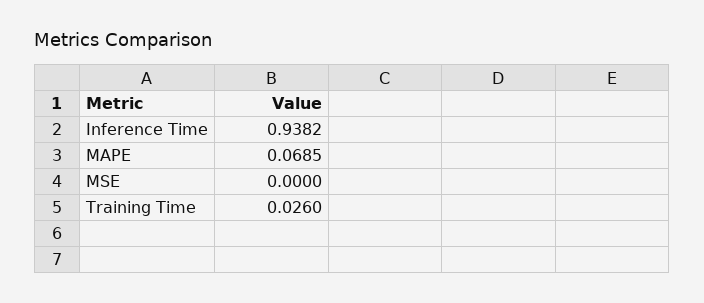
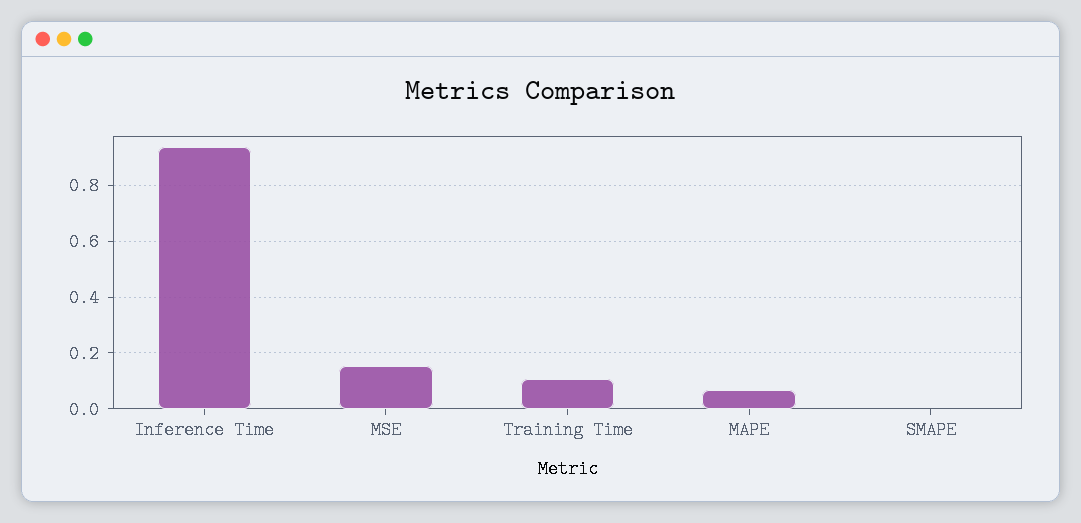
MSE: 0 -> 0.15
Training Time: 0.026 -> 0.1
SMAPE: none -> 0

